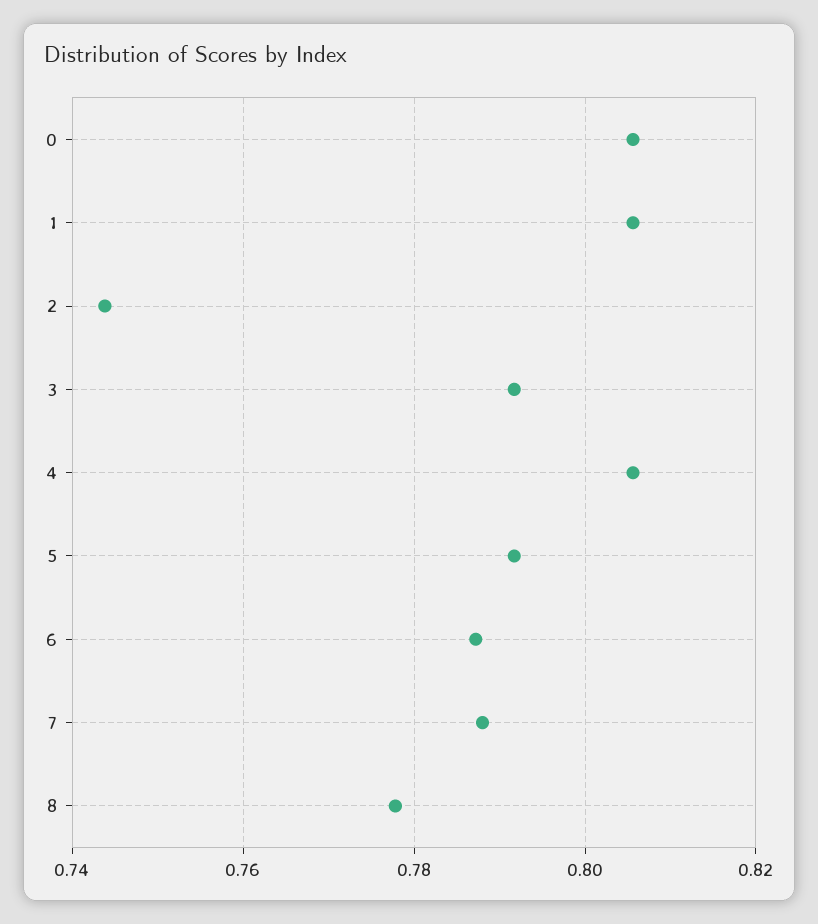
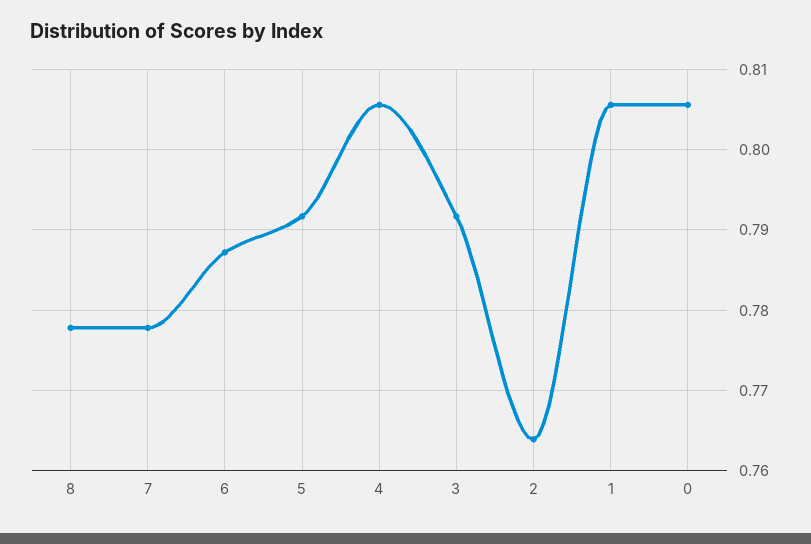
2: 0.744 -> 0.764
7: 0.788 -> 0.778

